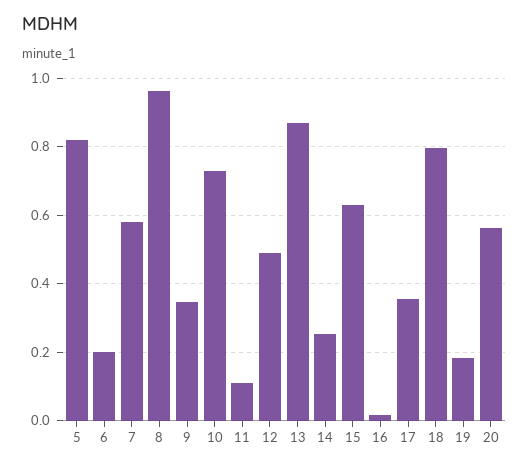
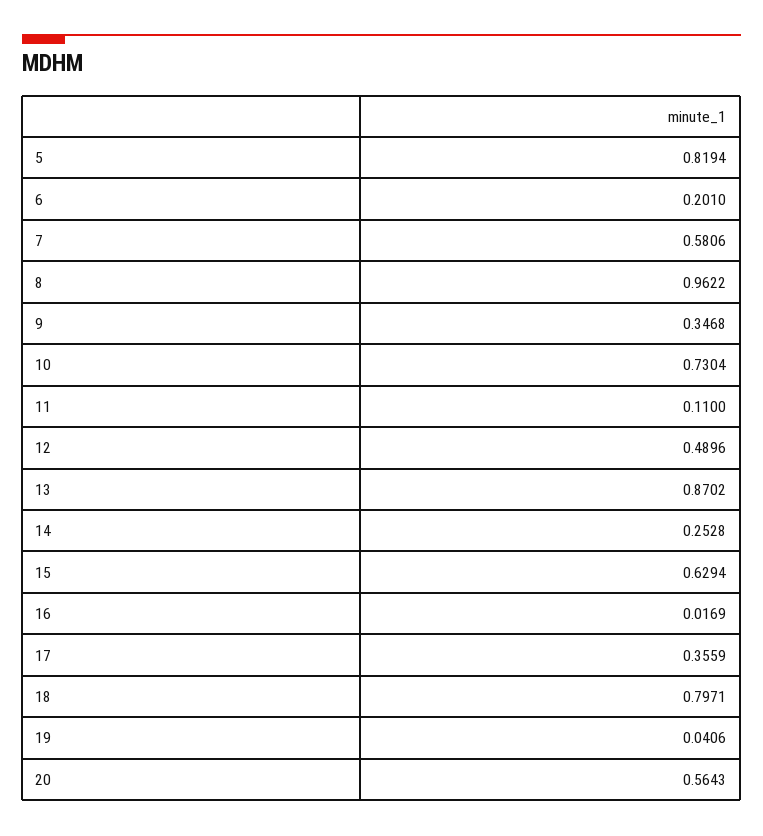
19: 0.18 -> 0.0406

